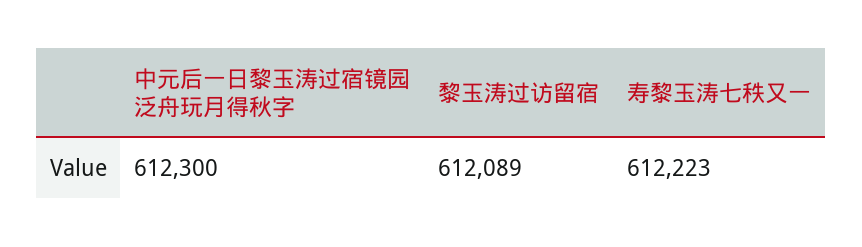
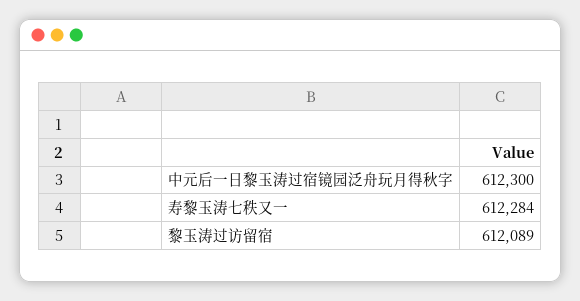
寿黎玉涛七秩又一: 612223 -> 612284

